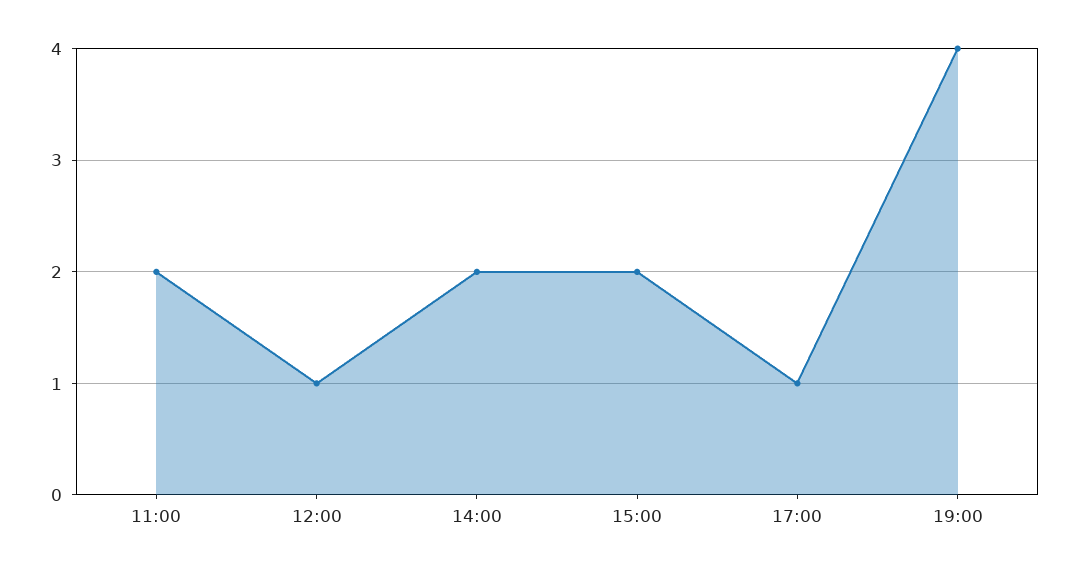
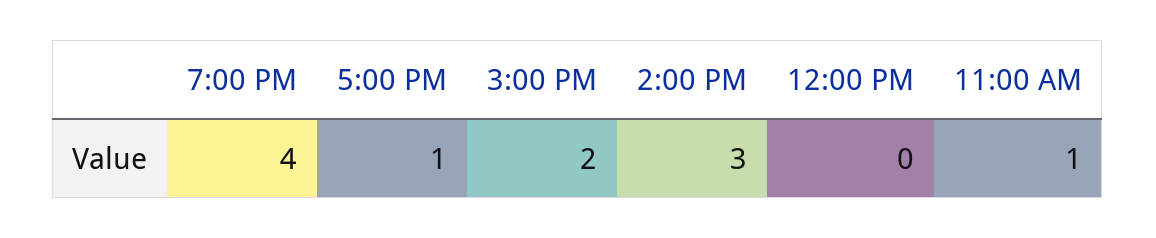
11:00: 2 -> 1
12:00: 1 -> 0
14:00: 2 -> 3

